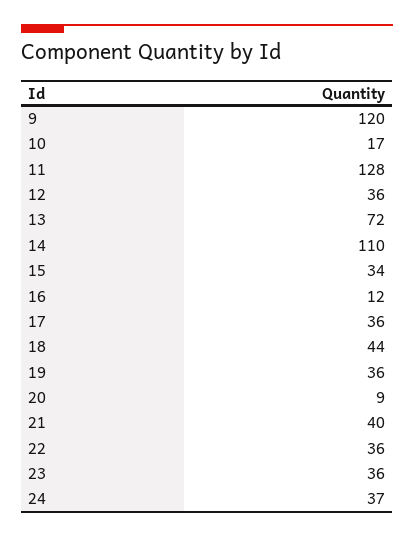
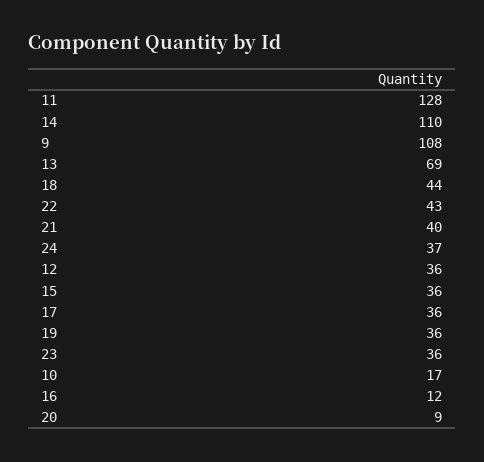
9: 120 -> 108
13: 72 -> 69
15: 34 -> 36
22: 36 -> 43

